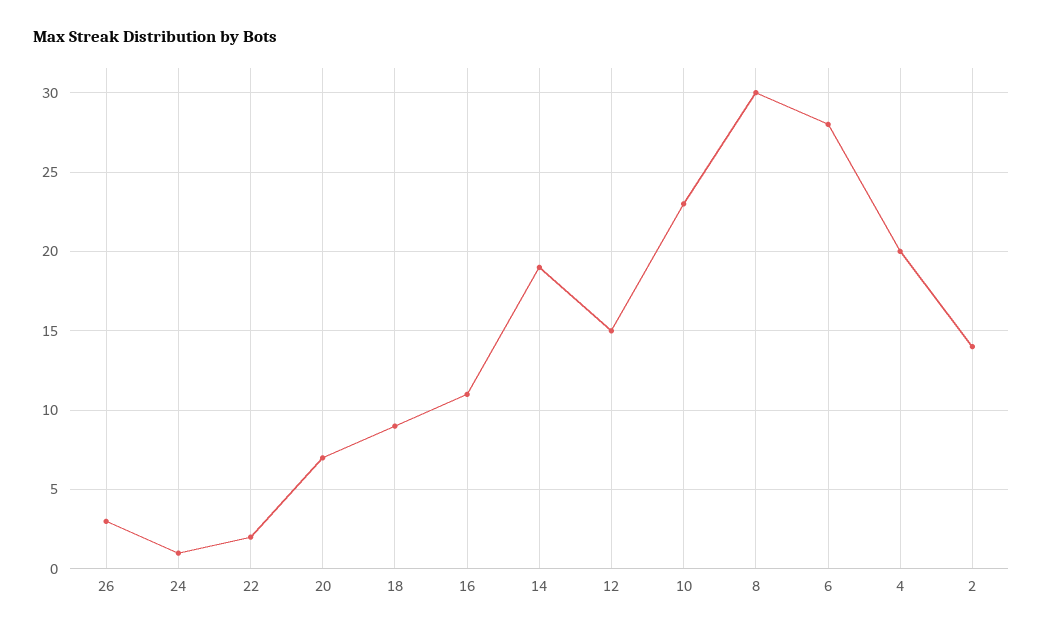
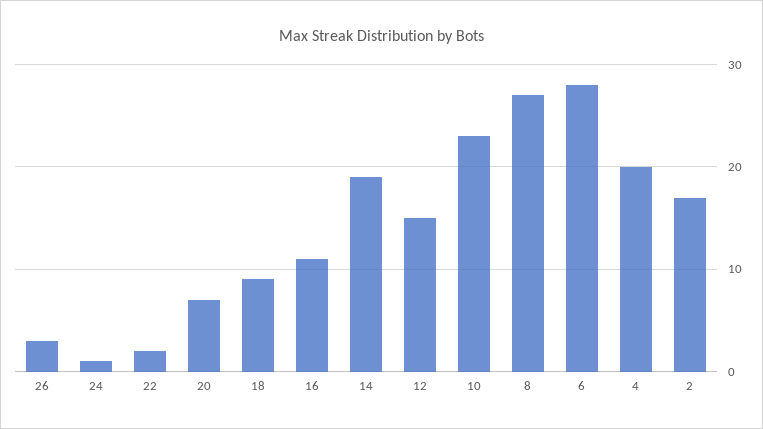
8: 30 -> 27
2: 14 -> 17

